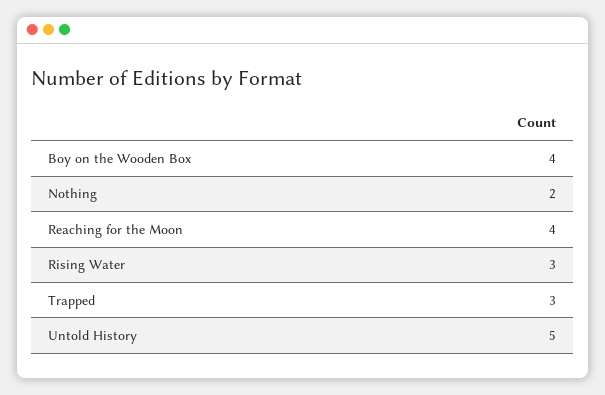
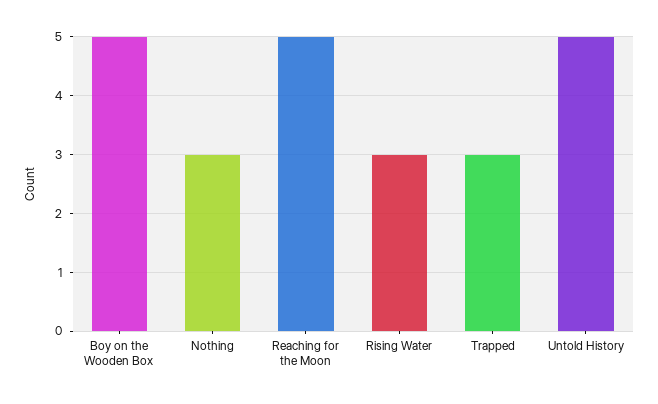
Boy on the Wooden Box: 4 -> 5
Nothing: 2 -> 3
Reaching for the Moon: 4 -> 5

